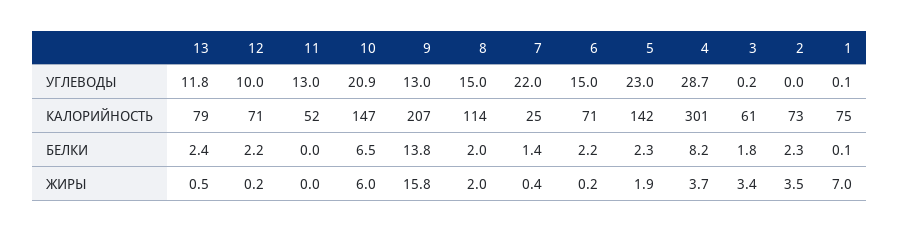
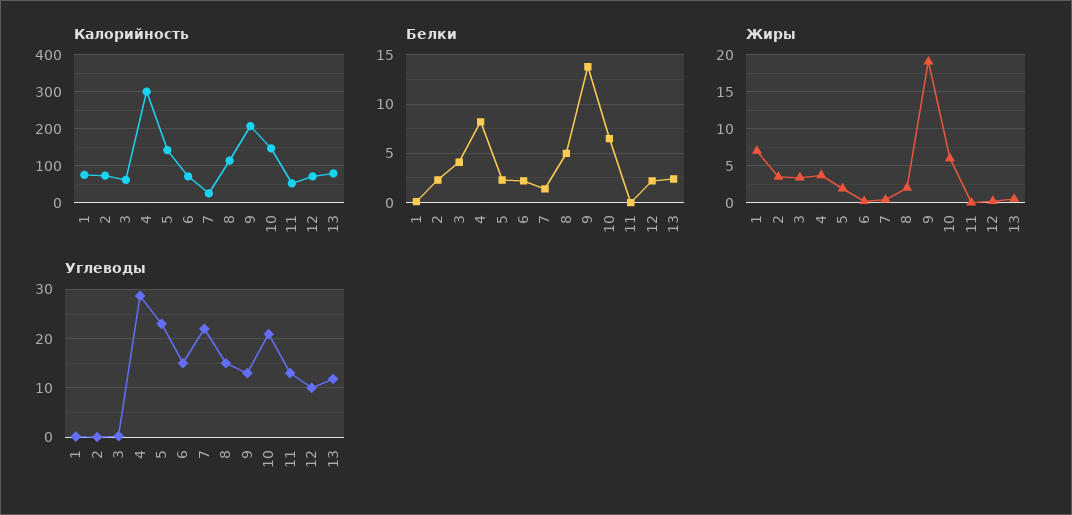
БЕЛКИ, 8: 2 -> 5
БЕЛКИ, 3: 1.8 -> 4
ЖИРЫ, 9: 15.8 -> 19

